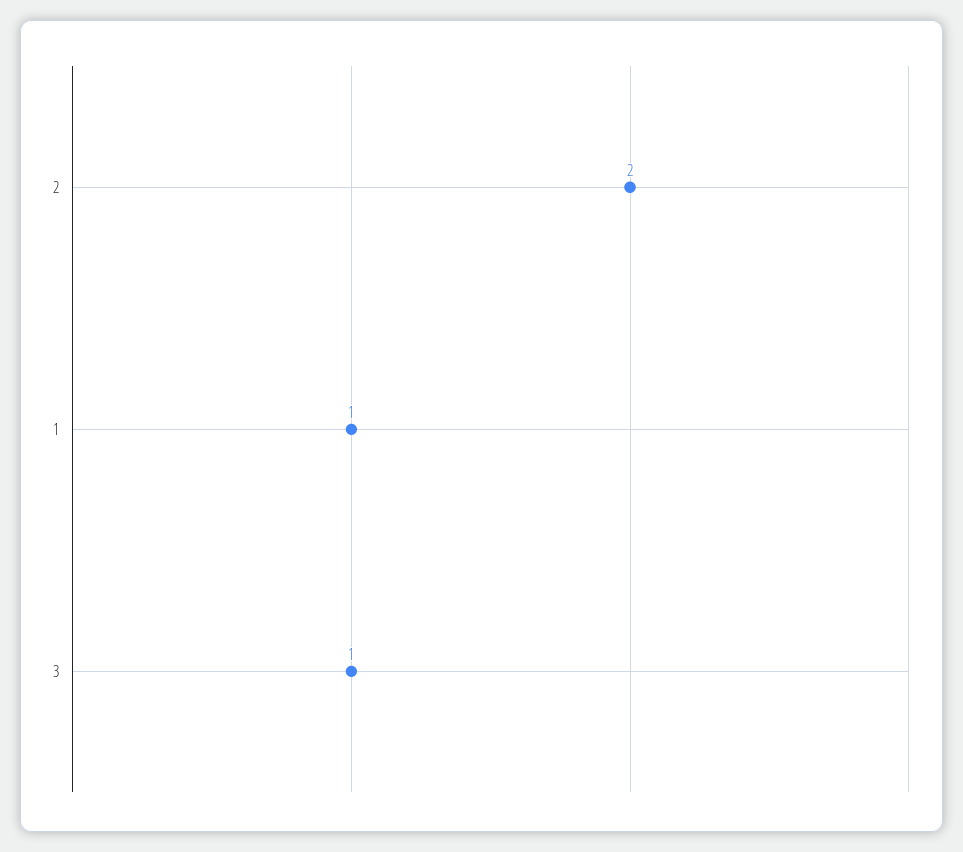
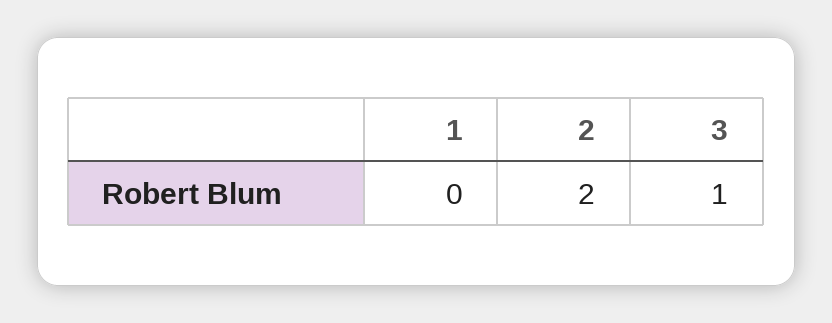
1: 1 -> 0

